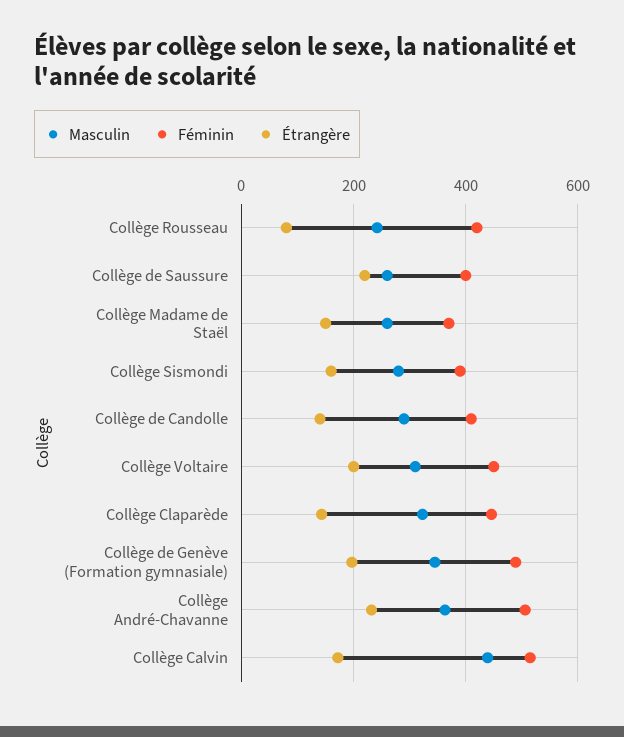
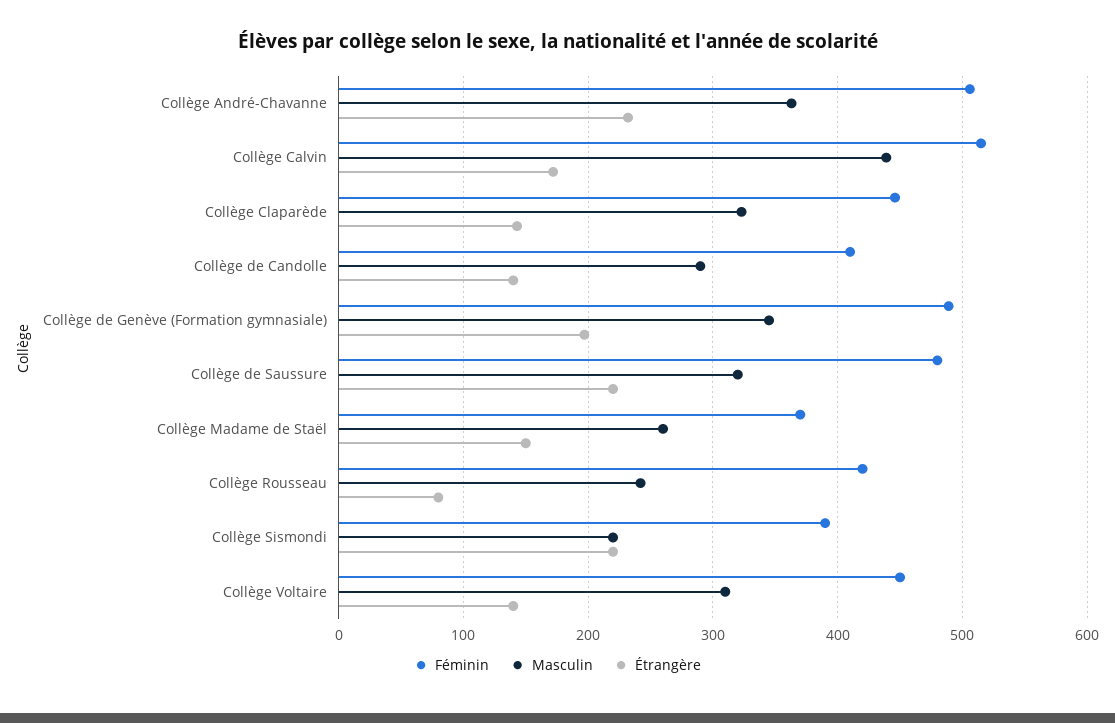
Masculin, Collège de Saussure: 260 -> 320
Féminin, Collège de Saussure: 400 -> 480
Masculin, Collège Sismondi: 280 -> 220
Étrangère, Collège Sismondi: 160 -> 220
Étrangère, Collège Voltaire: 200 -> 140

